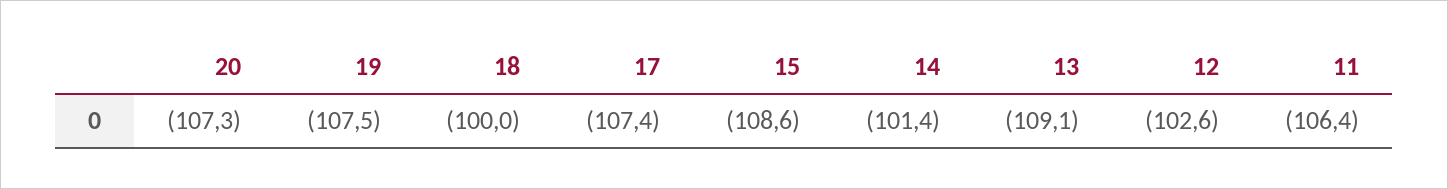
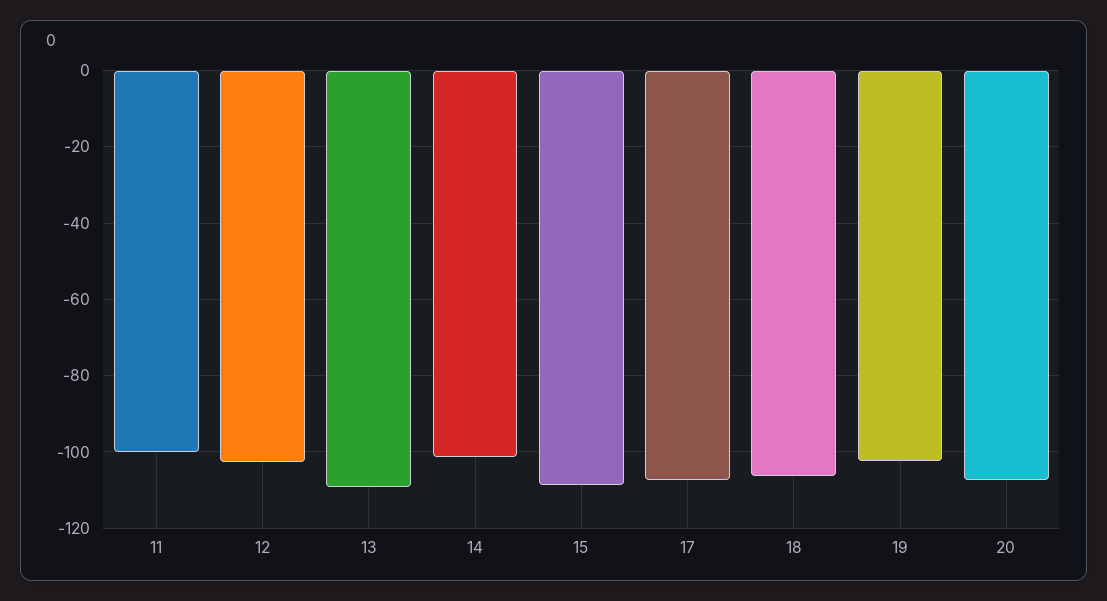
19: -107.5 -> -102
18: -100 -> -106
11: -106.4 -> -100

